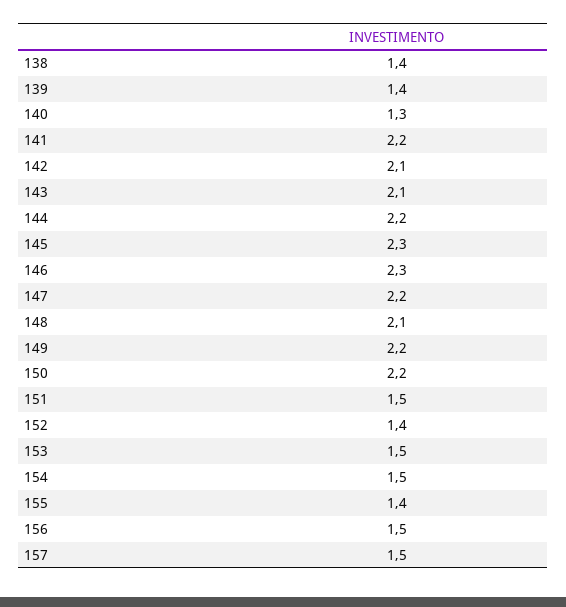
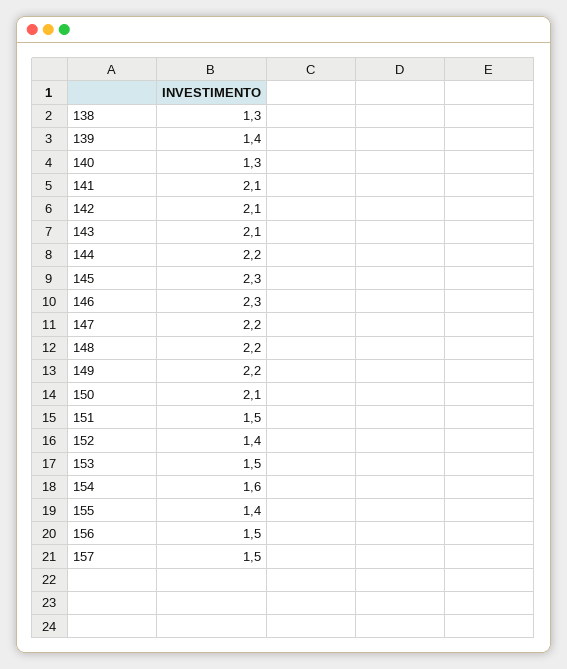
138: 1.4 -> 1.3
141: 2.2 -> 2.1
148: 2.1 -> 2.2
150: 2.2 -> 2.1
154: 1.5 -> 1.6

